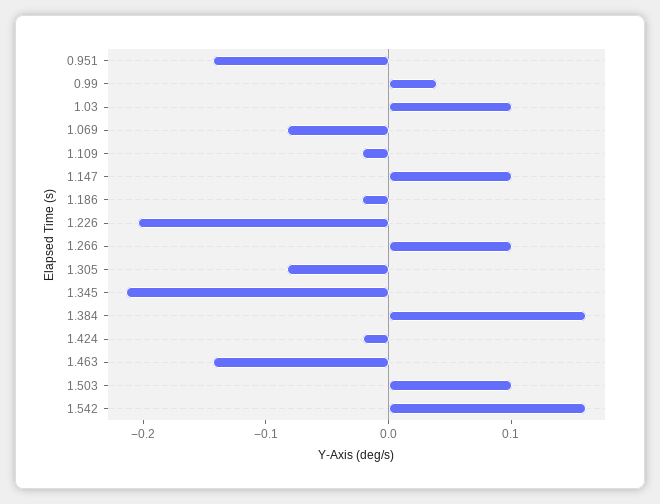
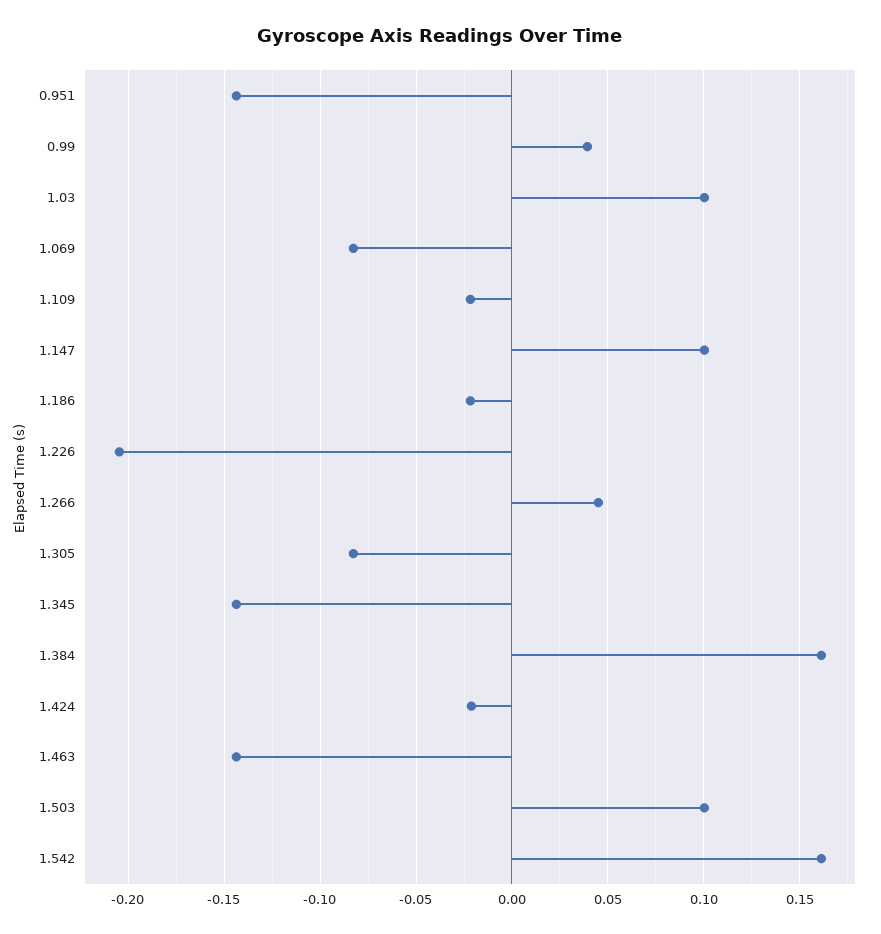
1.266: 0.1 -> 0.045
1.345: -0.22 -> -0.145

